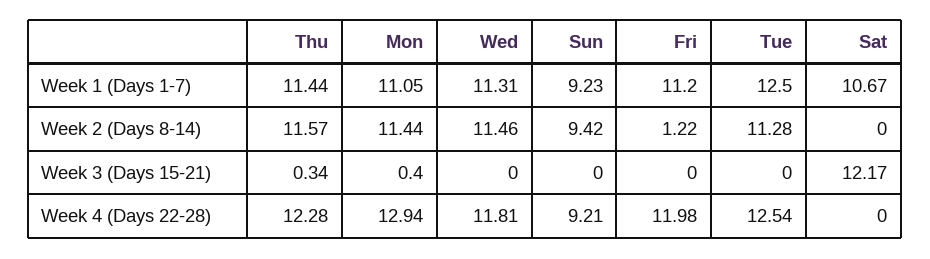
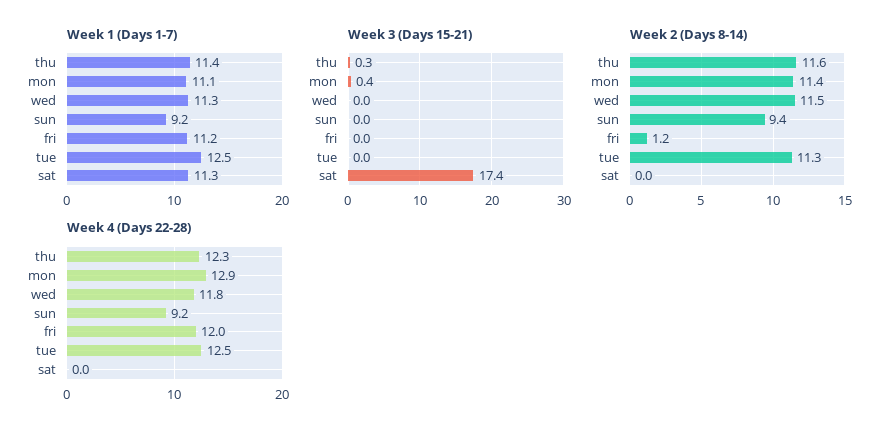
Week 1 (Days 1-7), Sat: 10.67 -> 11.3
Week 3 (Days 15-21), Sat: 12.17 -> 17.4

